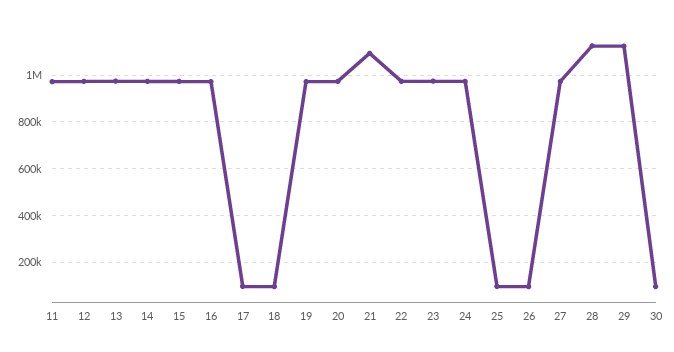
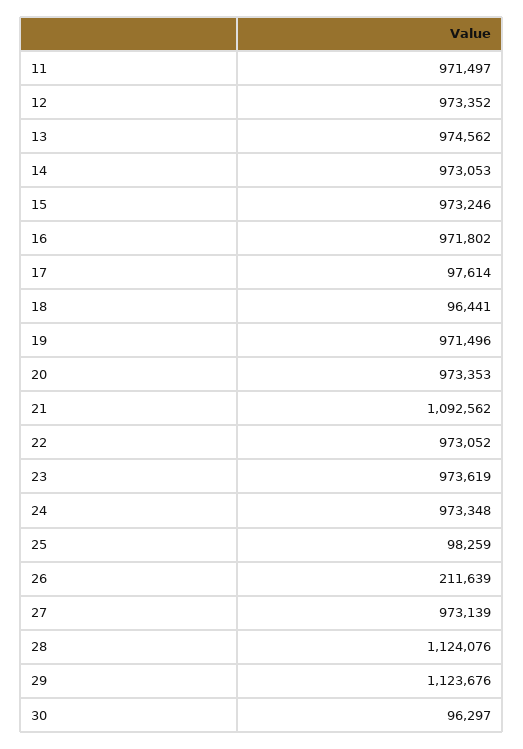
26: 100000 -> 211639

